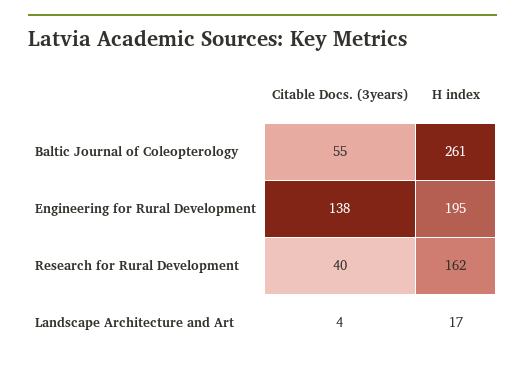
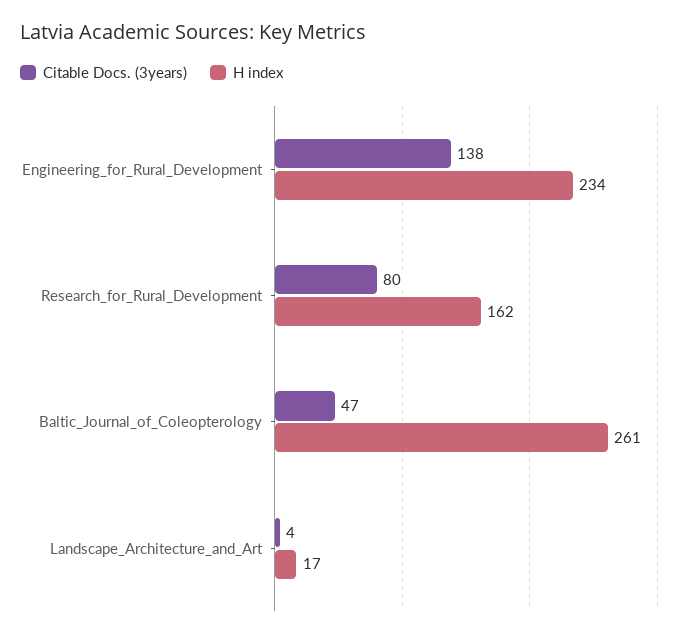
Citable Docs. (3years), Baltic Journal of Coleopterology: 55 -> 47
H index, Engineering for Rural Development: 195 -> 234
Citable Docs. (3years), Research for Rural Development: 40 -> 80

